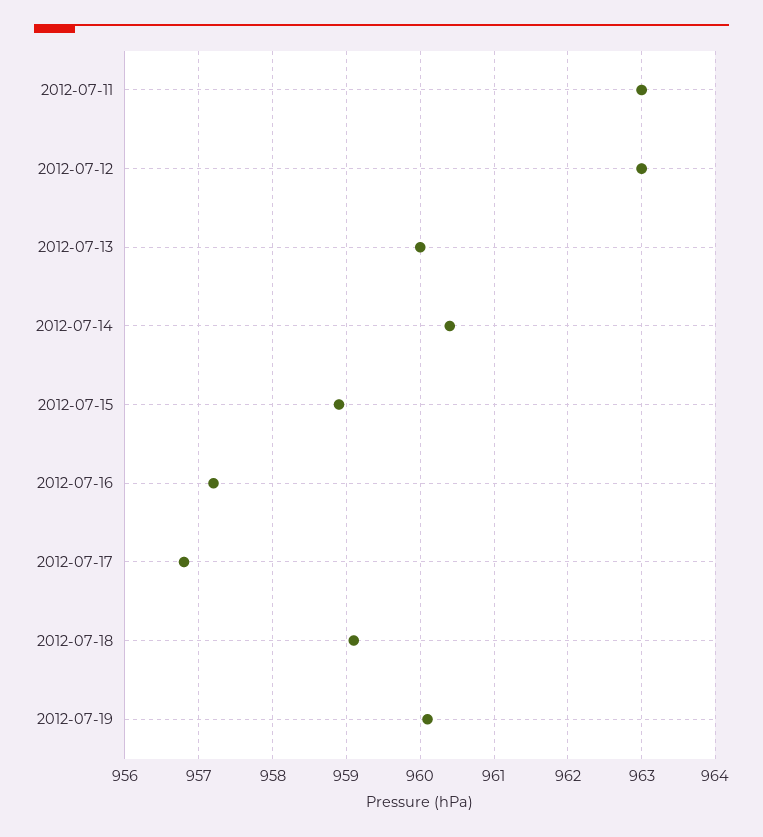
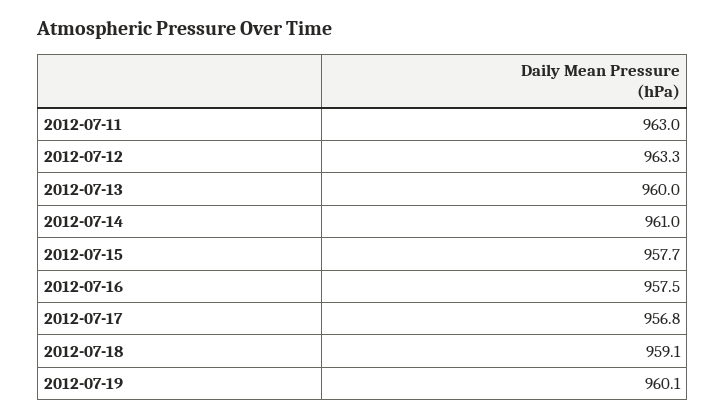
2012-07-12: 963 -> 963.3
2012-07-14: 960.4 -> 961
2012-07-15: 958.9 -> 957.7
2012-07-16: 957.2 -> 957.5

